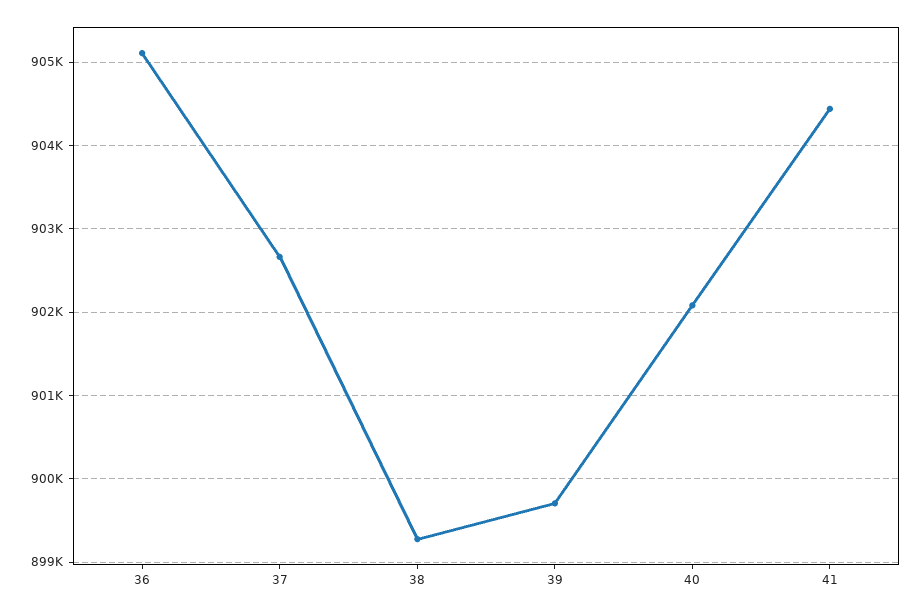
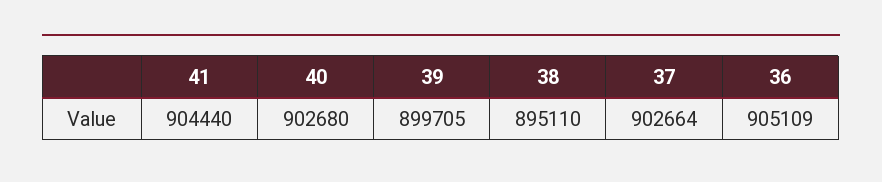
38: 899300 -> 895110
40: 902100 -> 902680

